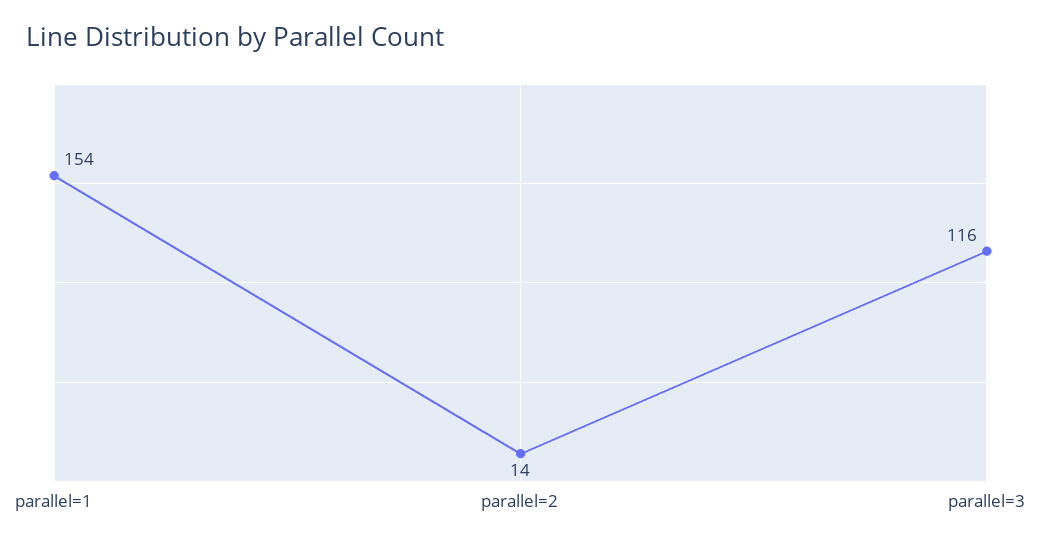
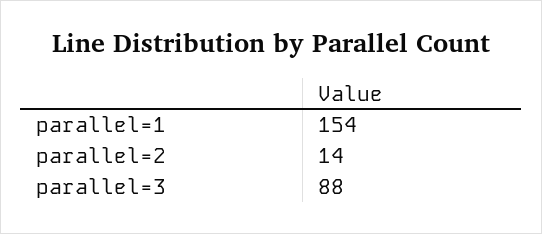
parallel=3: 116 -> 88

